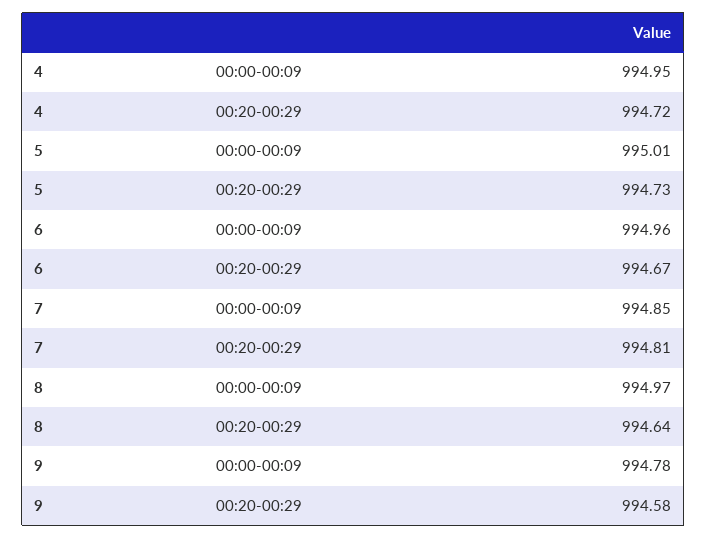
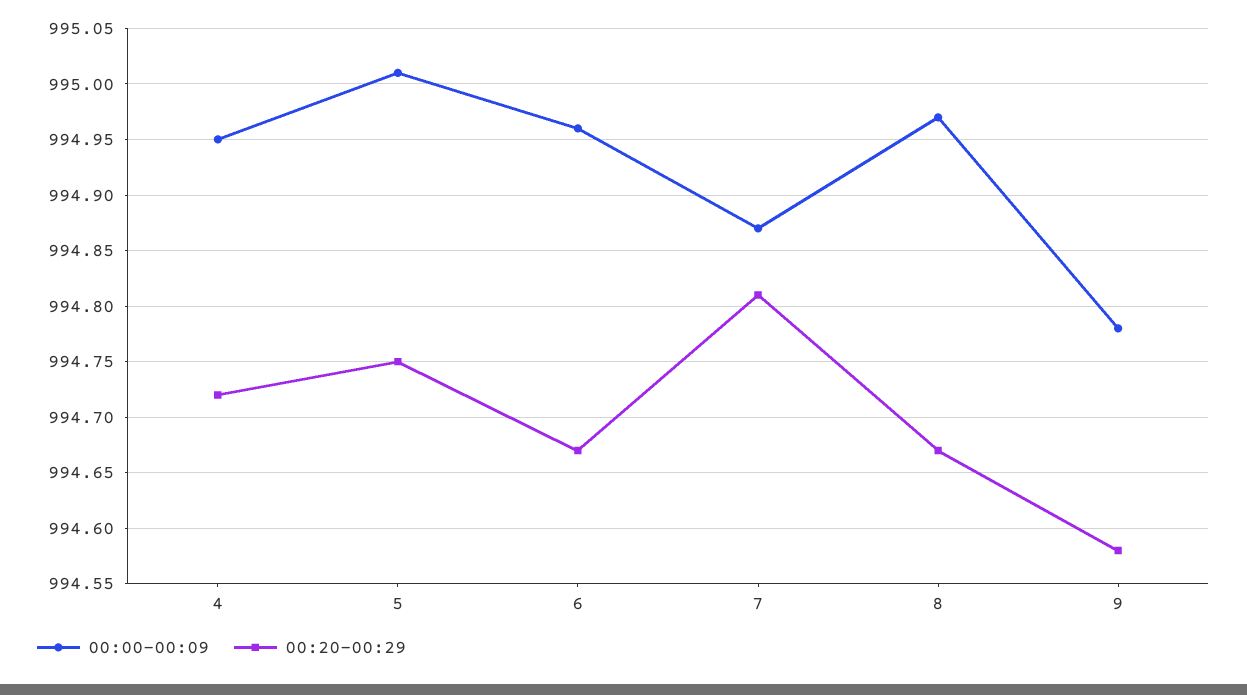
00:20-00:29, 5: 994.73 -> 994.75
00:00-00:09, 7: 994.85 -> 994.87
00:20-00:29, 8: 994.64 -> 994.67

